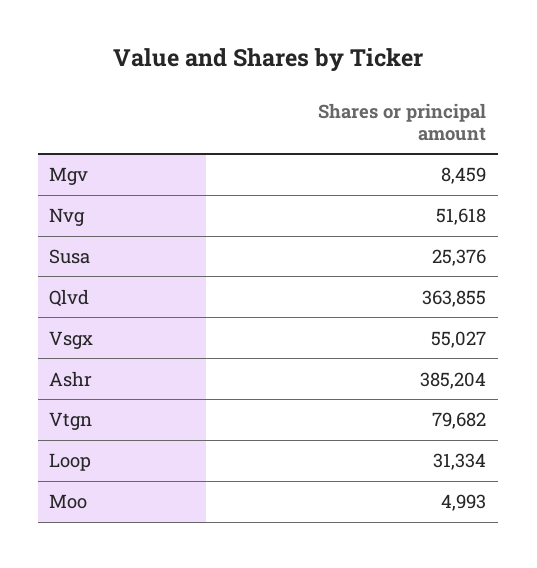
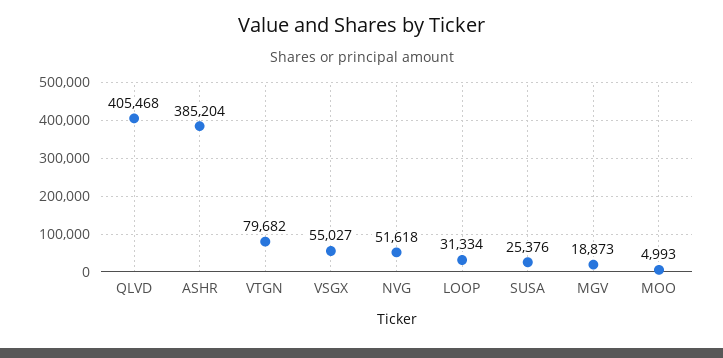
Mgv: 8459 -> 18873
Qlvd: 363855 -> 405468

